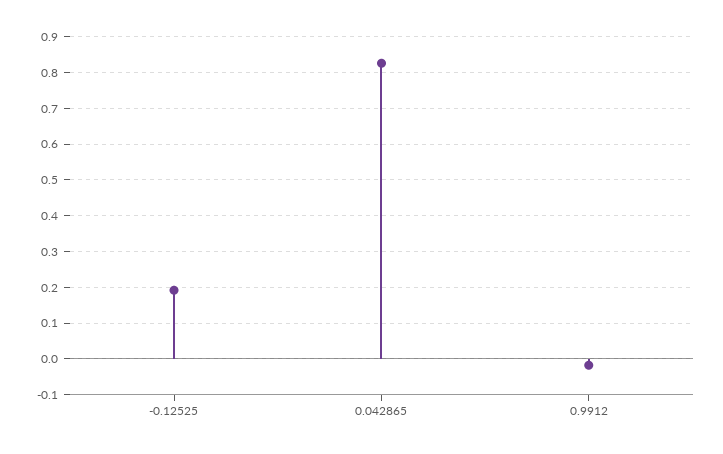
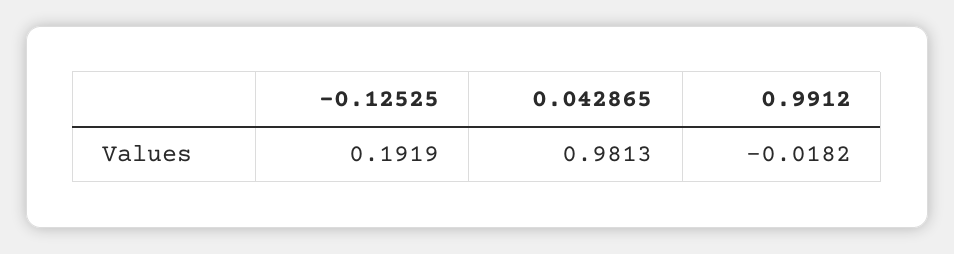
0.042865: 0.82 -> 0.9813

